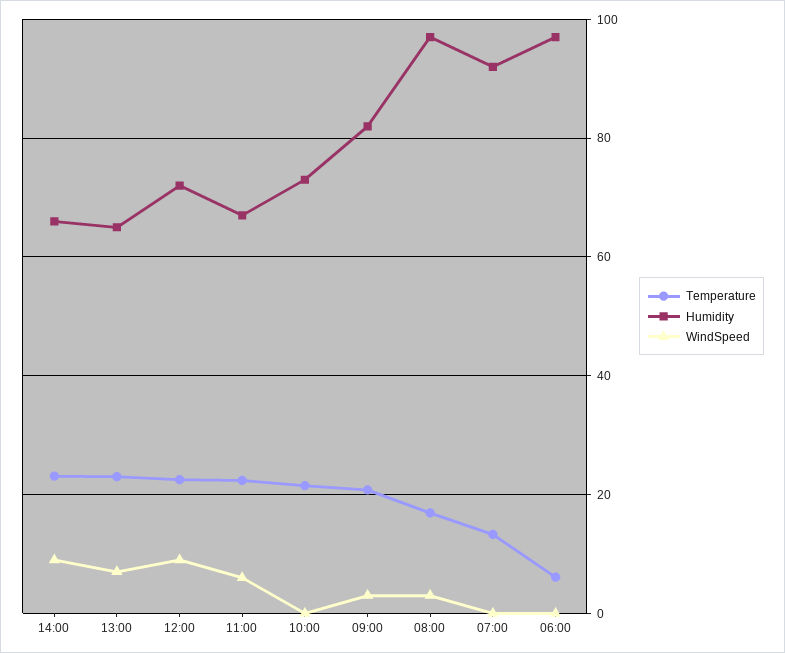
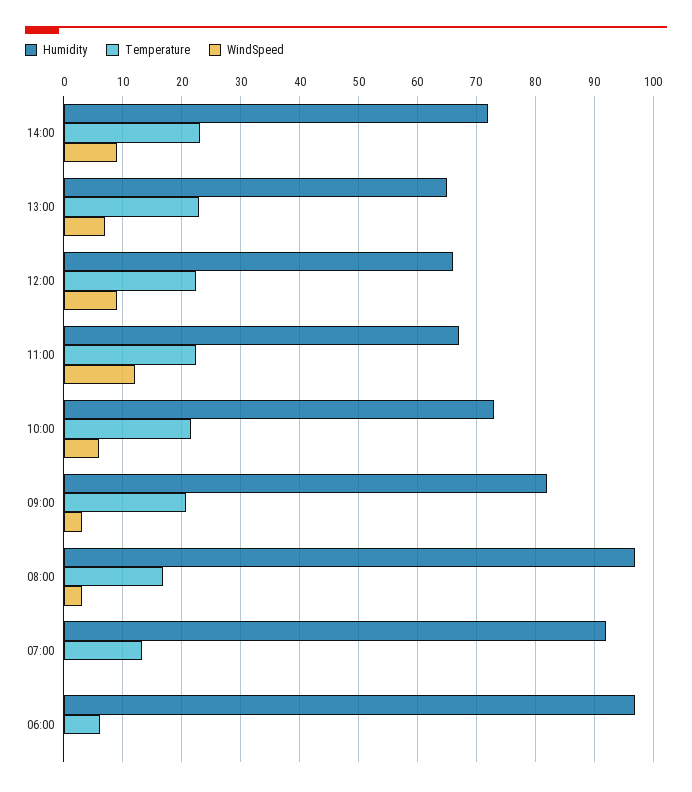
Humidity, 14:00: 66 -> 72
Humidity, 12:00: 72 -> 66
WindSpeed, 11:00: 6 -> 12
WindSpeed, 10:00: 0 -> 6

